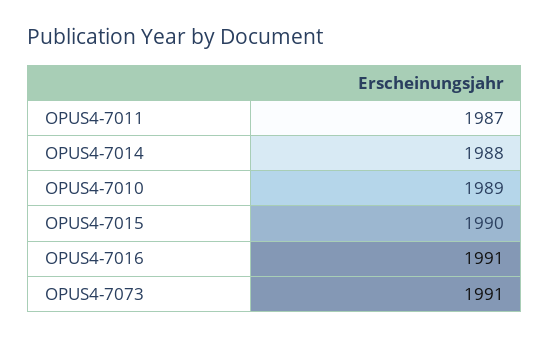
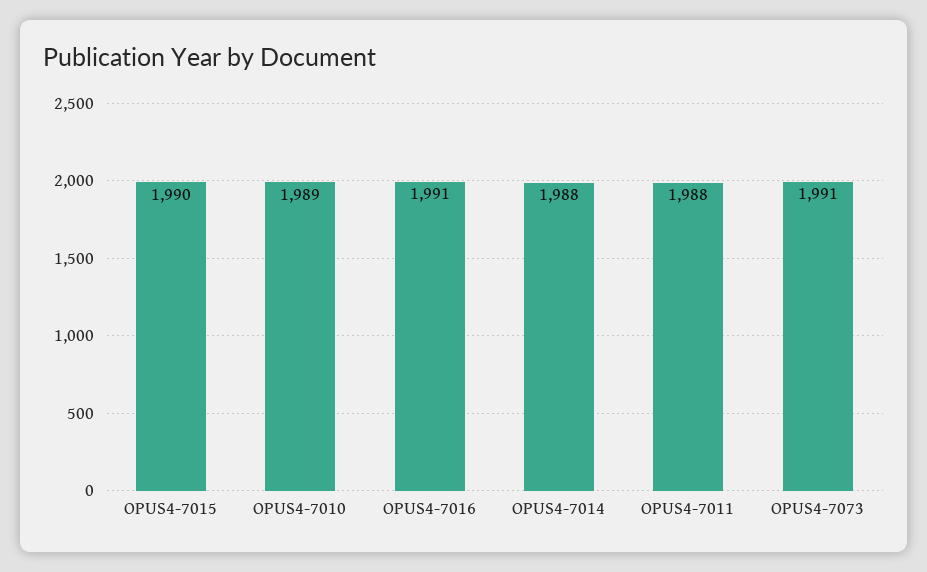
OPUS4-7011: 1987 -> 1988

